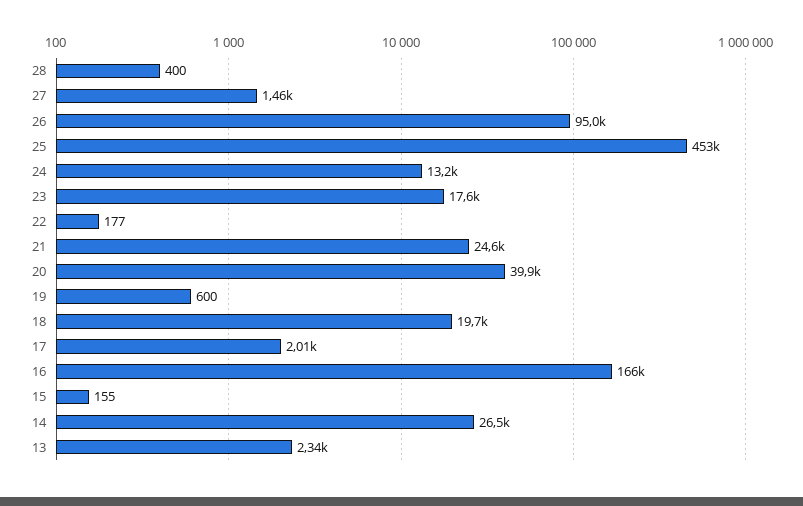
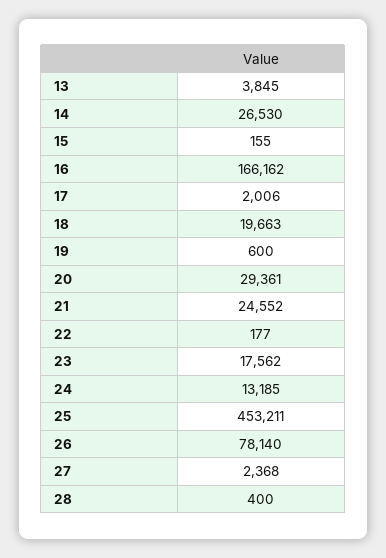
27: 1460 -> 2368
26: 95000 -> 78140
20: 39900 -> 29361
13: 2340 -> 3845

